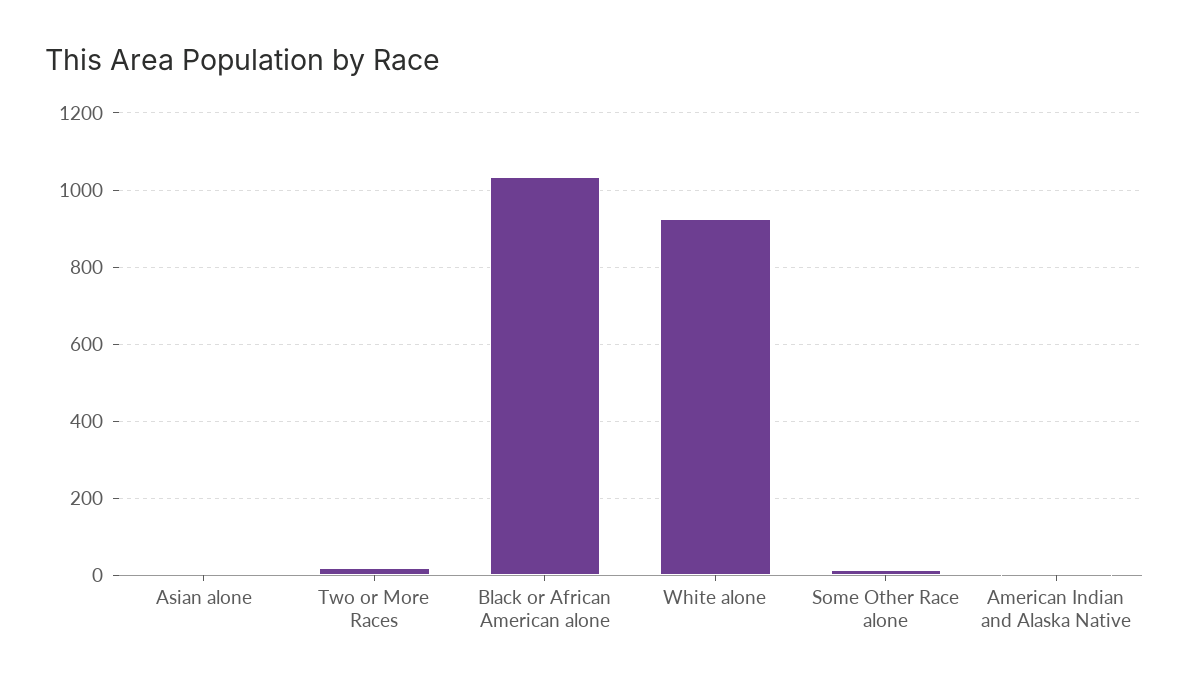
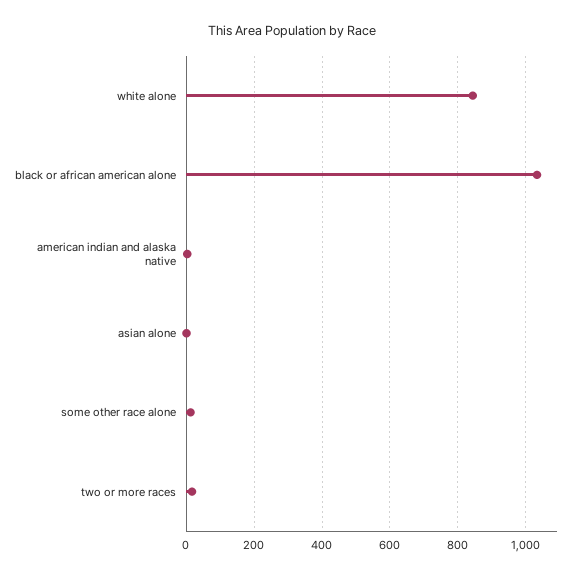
White alone: 920 -> 840

